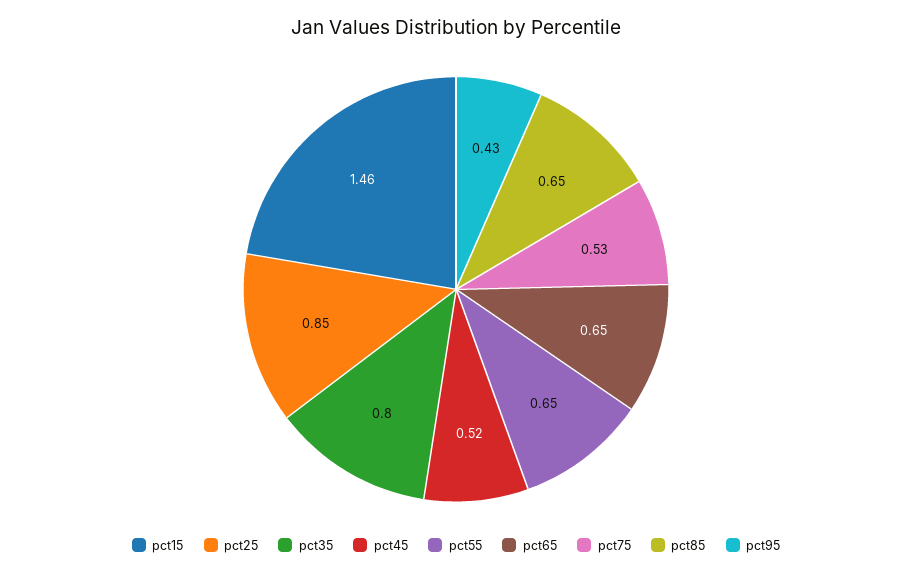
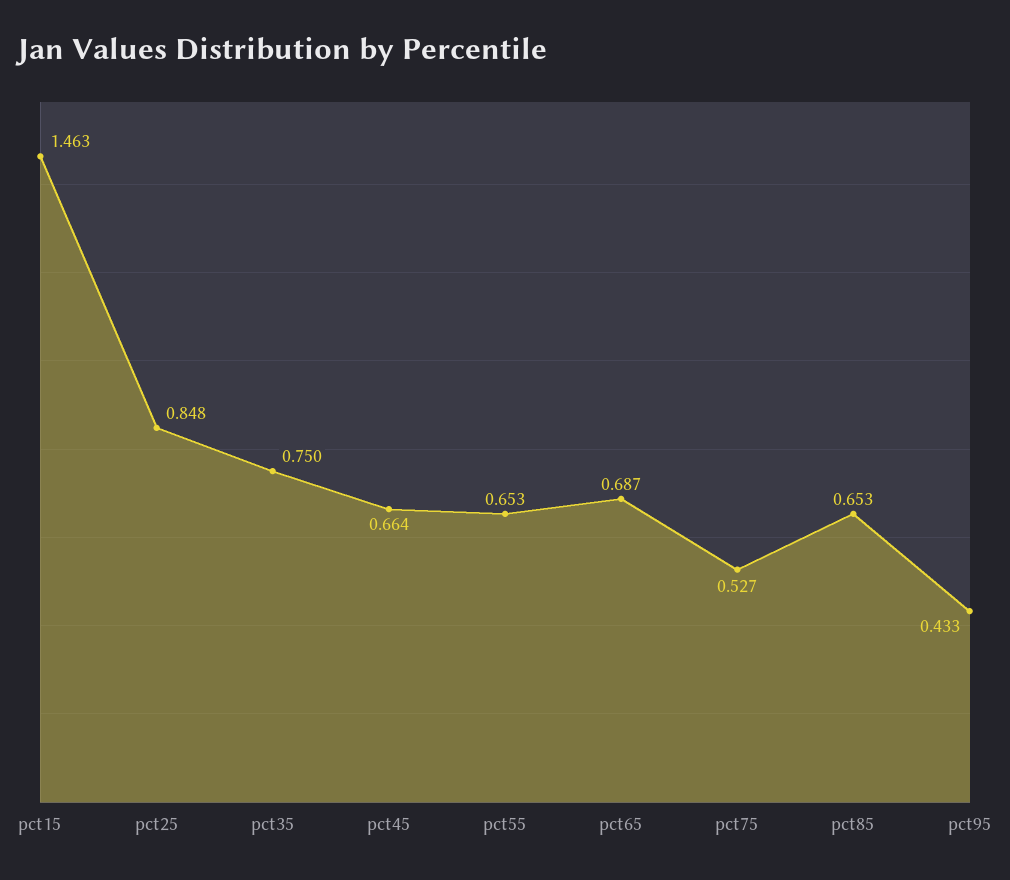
pct35: 0.8 -> 0.75
pct45: 0.52 -> 0.664
pct65: 0.65 -> 0.687

